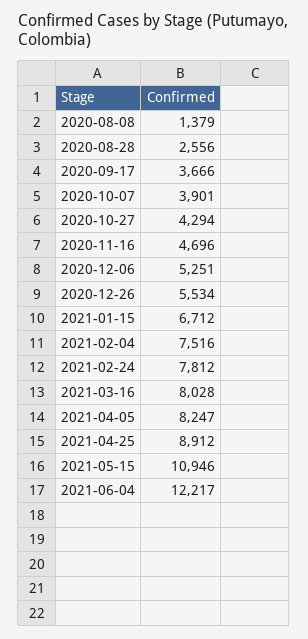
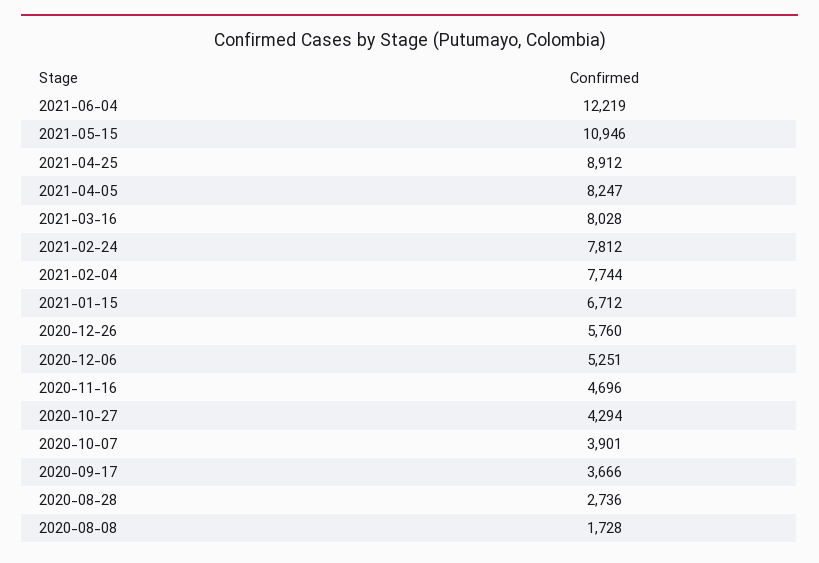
2020-08-08: 1379 -> 1728
2020-08-28: 2556 -> 2736
2020-12-26: 5534 -> 5760
2021-02-04: 7516 -> 7744
2021-06-04: 12217 -> 12219

